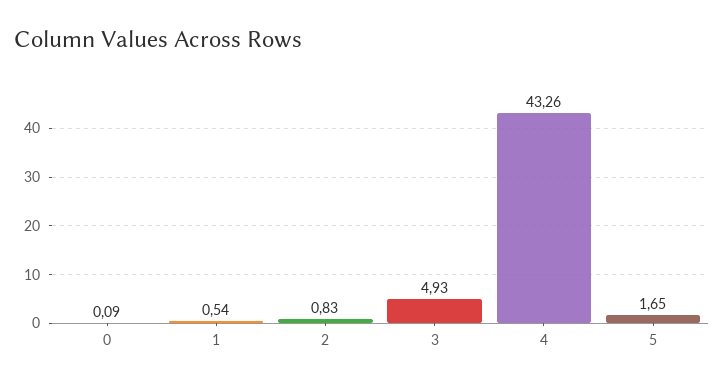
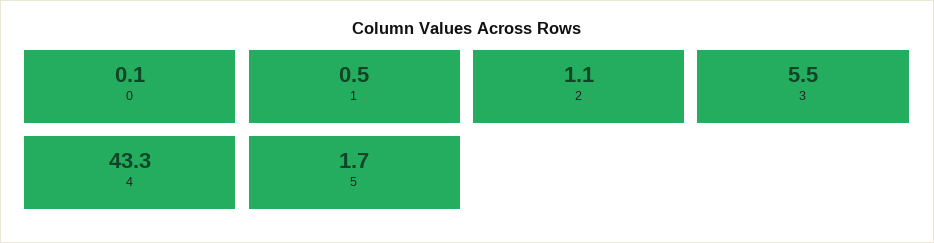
2: 0.83 -> 1.1
3: 4.93 -> 5.5

